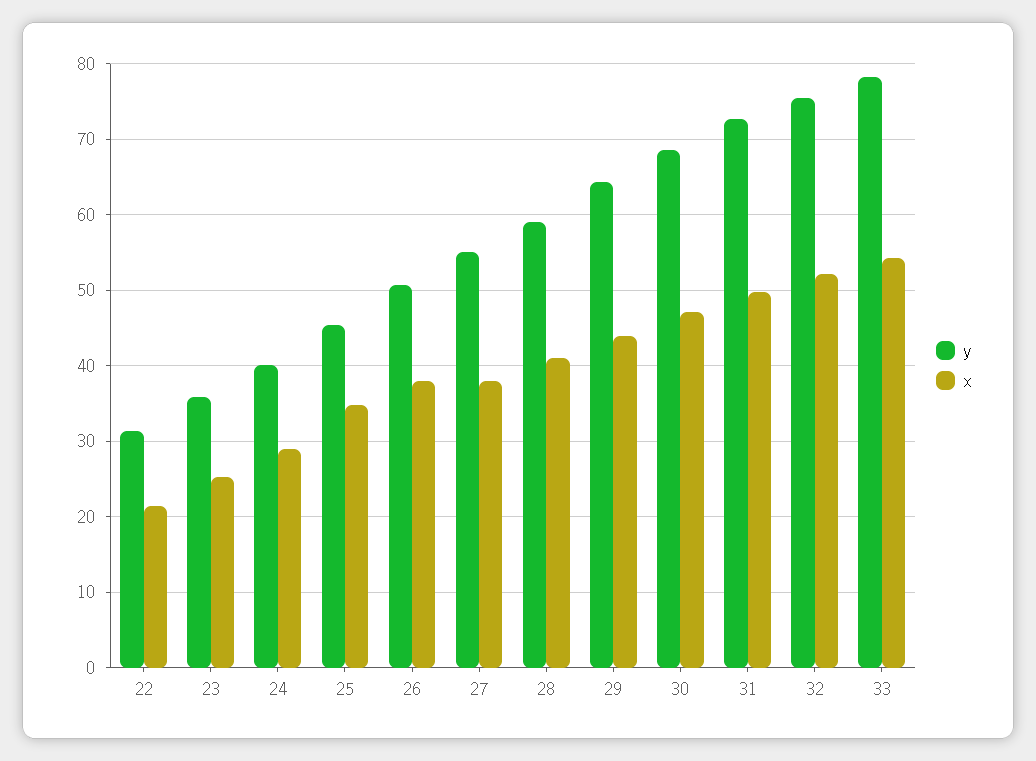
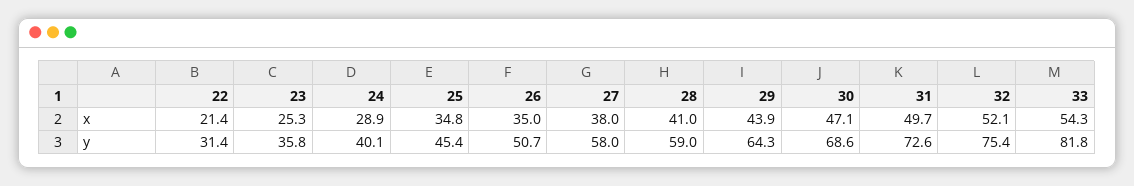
x, 26: 38 -> 35
y, 27: 55 -> 58
y, 33: 78 -> 81.8

